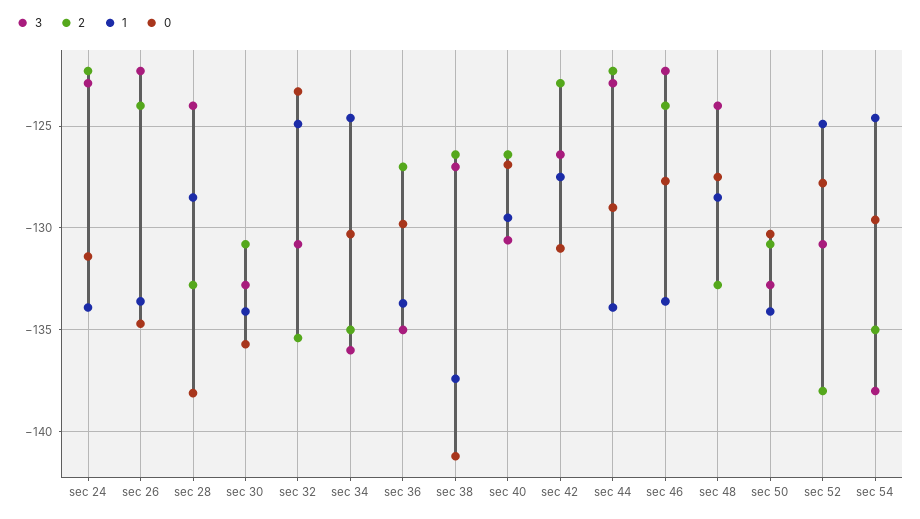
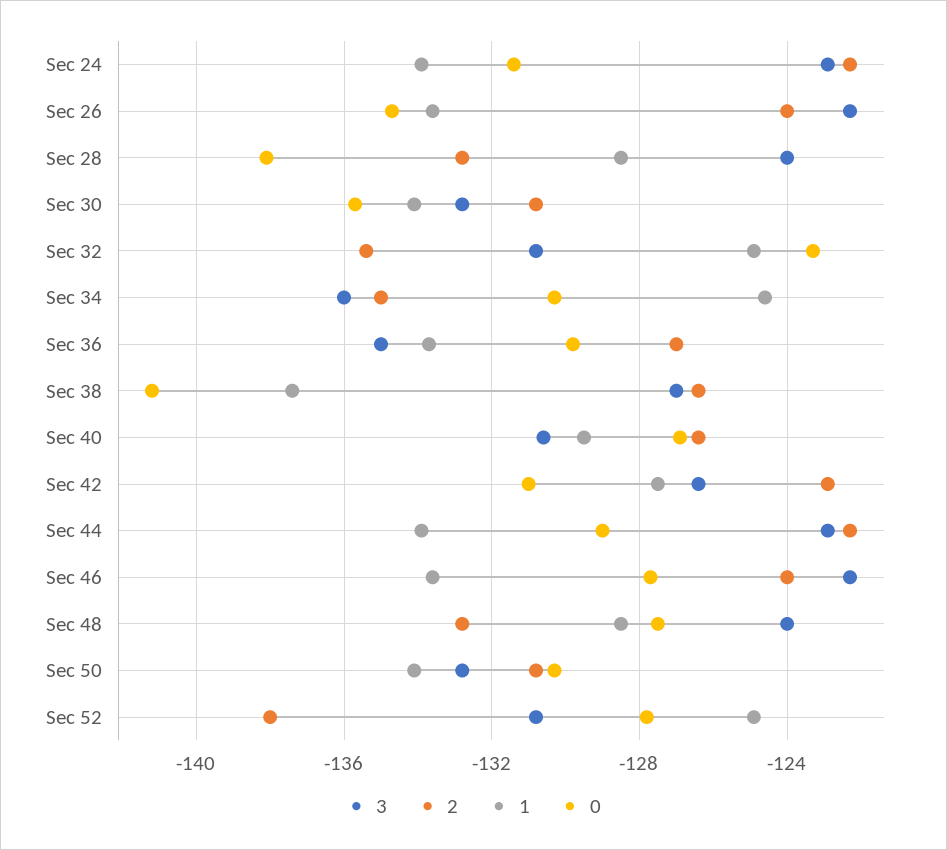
3, sec 54: -138 -> none
2, sec 54: -135 -> none
1, sec 54: -124.5 -> none
0, sec 54: -129.5 -> none

